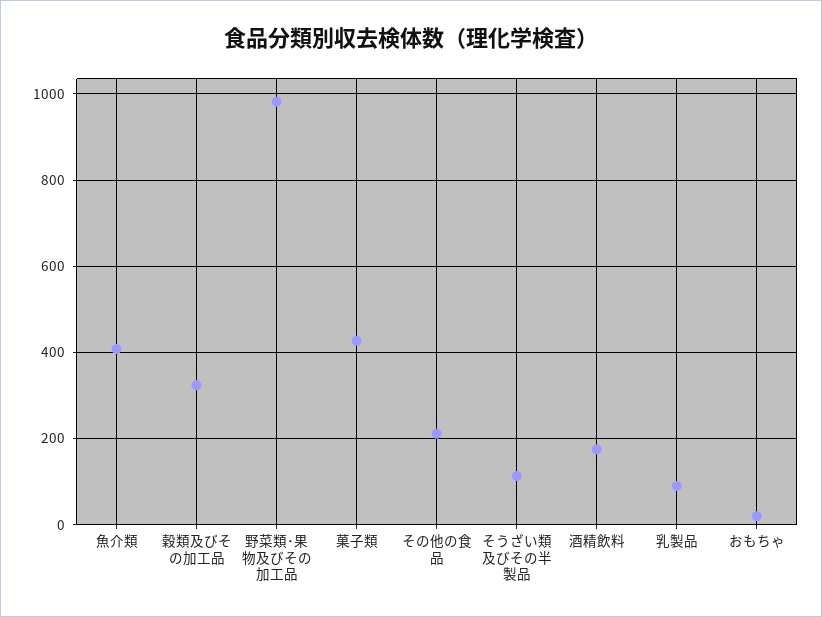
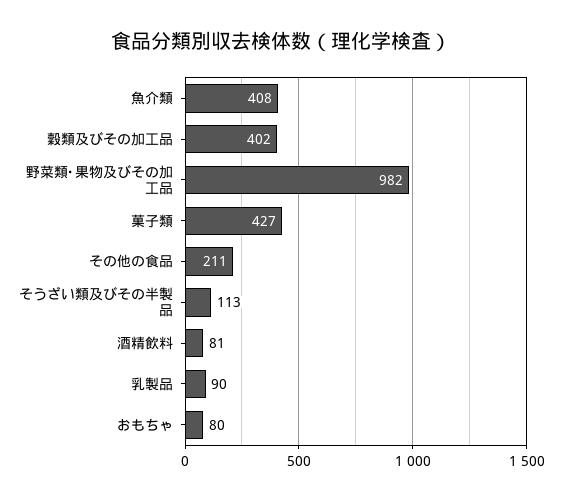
穀類及びその加工品: 320 -> 402
酒精飲料: 180 -> 81
おもちゃ: 20 -> 80

